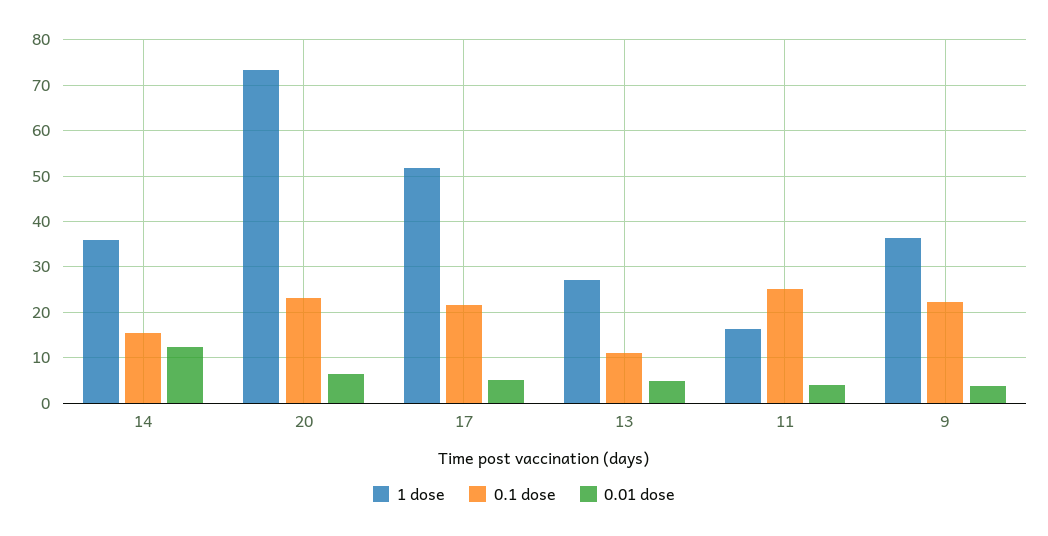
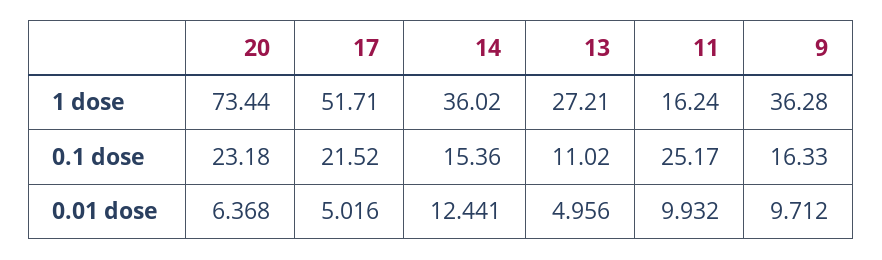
0.01 dose, 11: 4 -> 9.932
0.1 dose, 9: 22 -> 16.33
0.01 dose, 9: 4 -> 9.712

